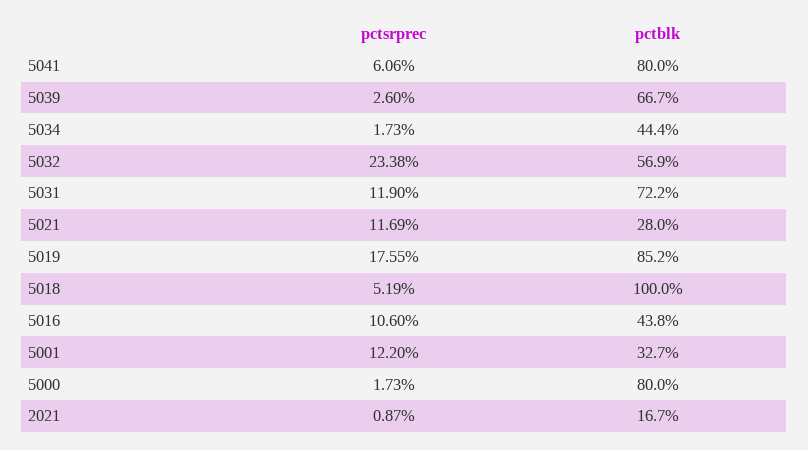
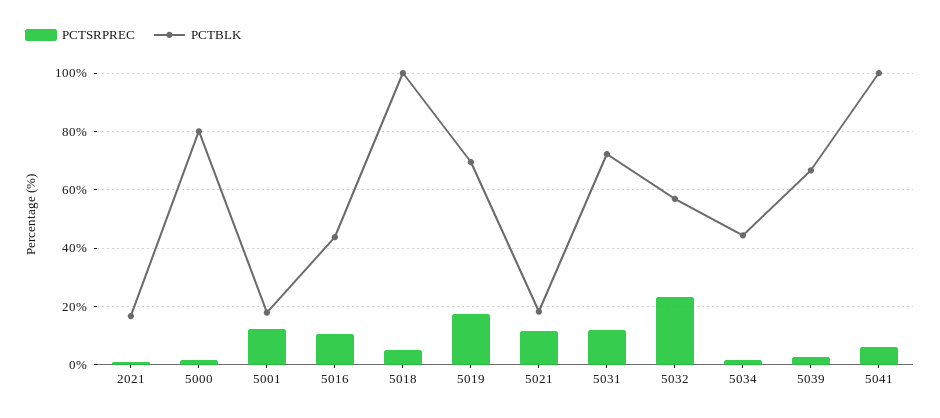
pctblk, 5041: 80 -> 100
pctblk, 5021: 28 -> 17.5
pctblk, 5019: 85.2 -> 70
pctblk, 5001: 32.7 -> 17.5

